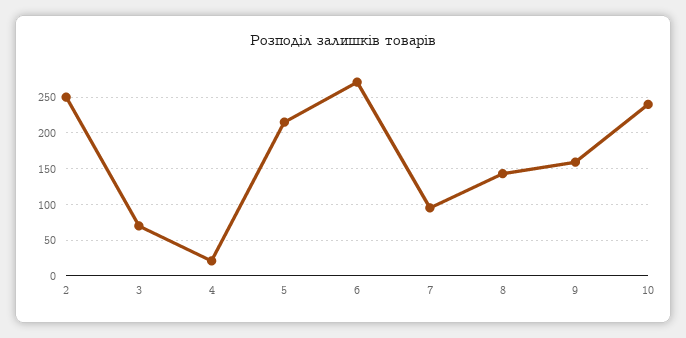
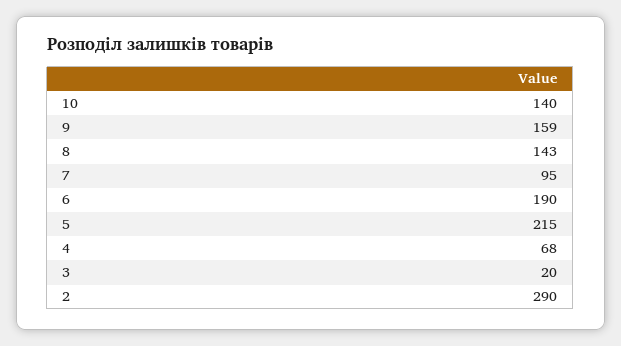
2: 250 -> 290
3: 70 -> 20
4: 20 -> 68
6: 270 -> 190
10: 240 -> 140

